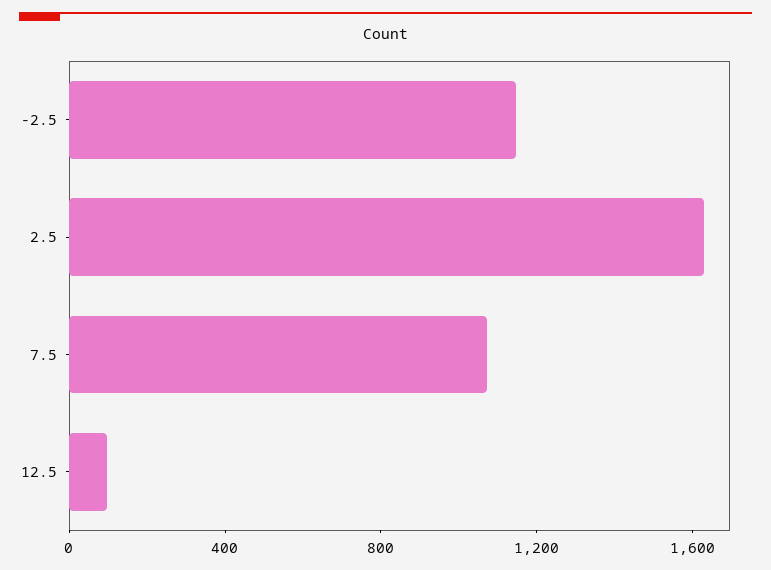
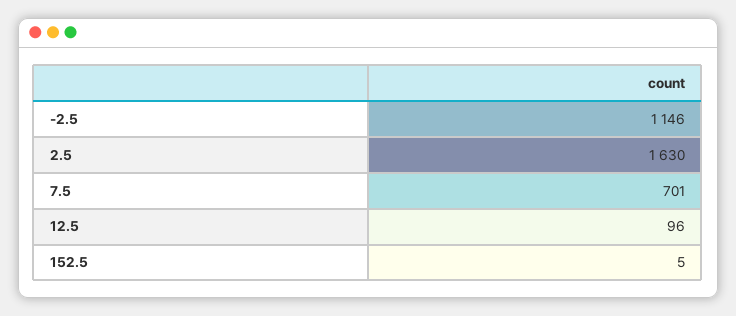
7.5: 1100 -> 701
152.5: none -> 5

